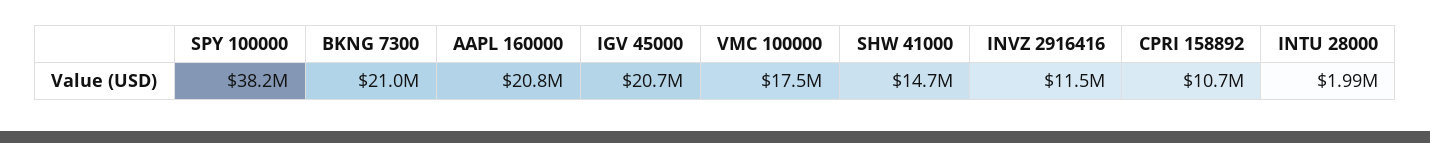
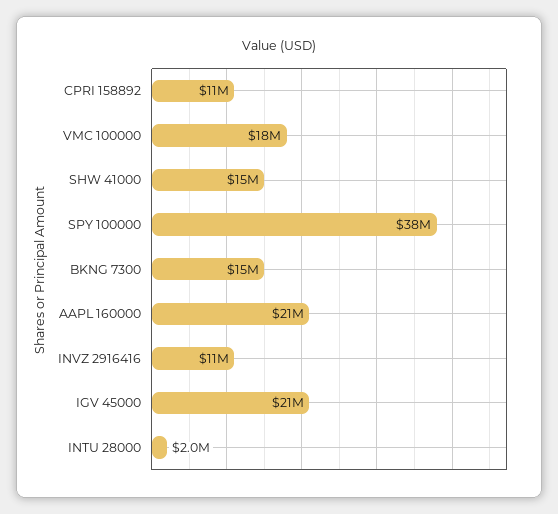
BKNG 7300: 21000000 -> 15000000

